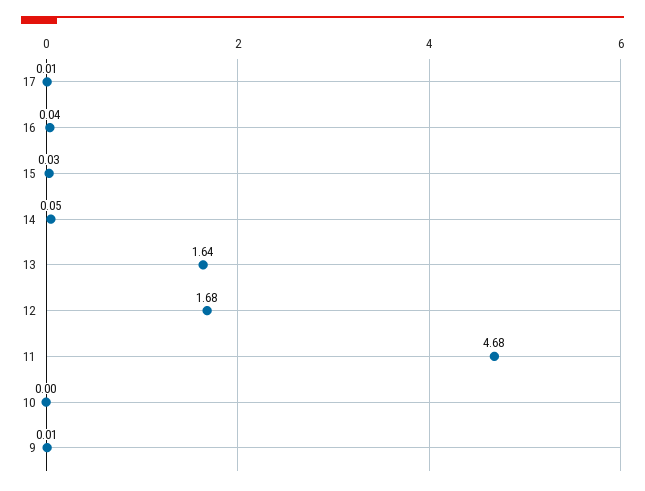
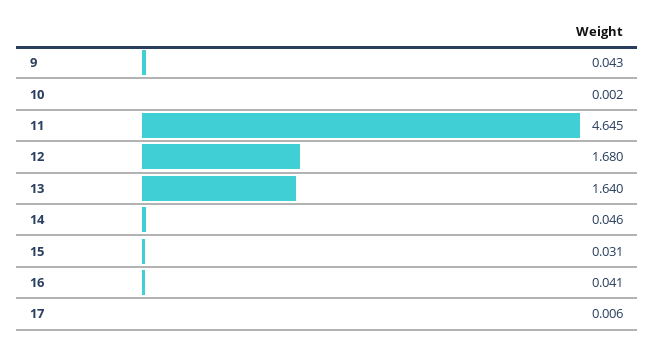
11: 4.68 -> 4.645
9: 0.01 -> 0.043

